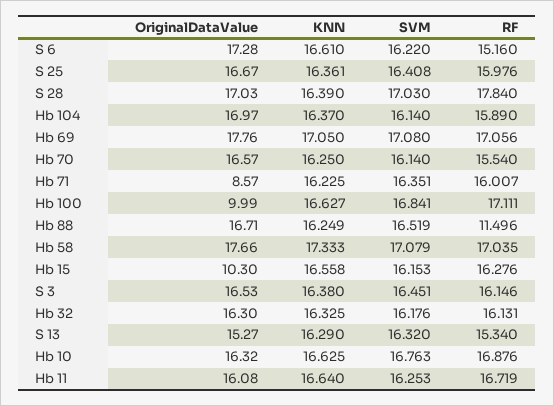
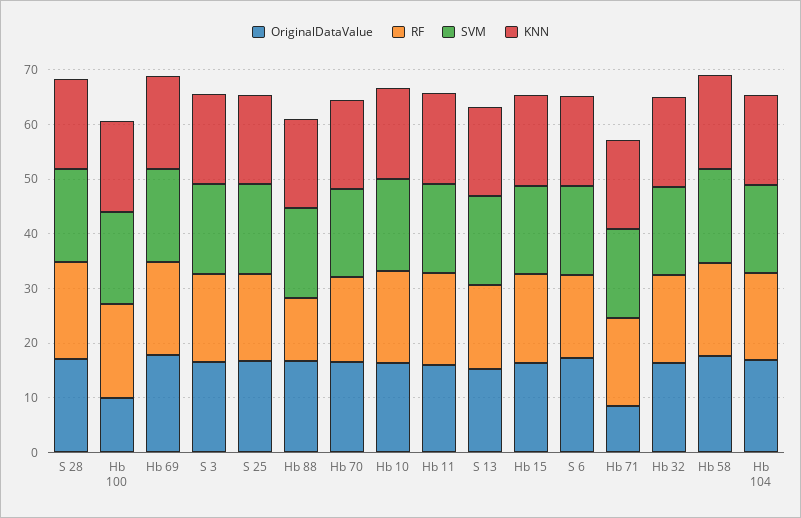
OriginalDataValue, Hb 15: 10.3 -> 16

